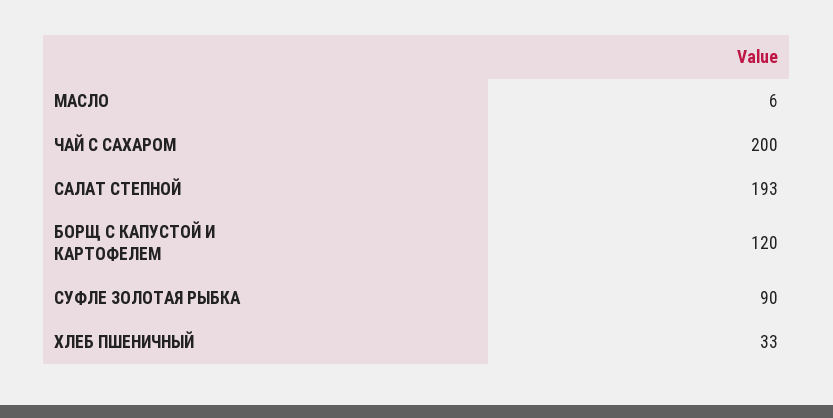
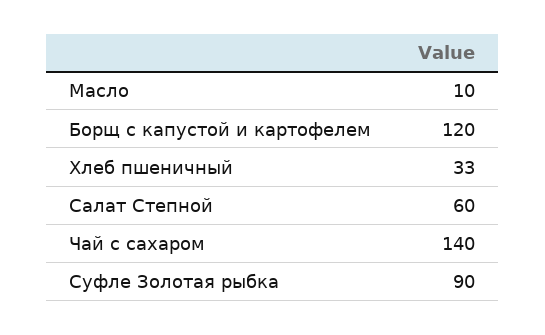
МАСЛО: 6 -> 10
ЧАЙ С САХАРОМ: 200 -> 140
САЛАТ СТЕПНОЙ: 193 -> 60

